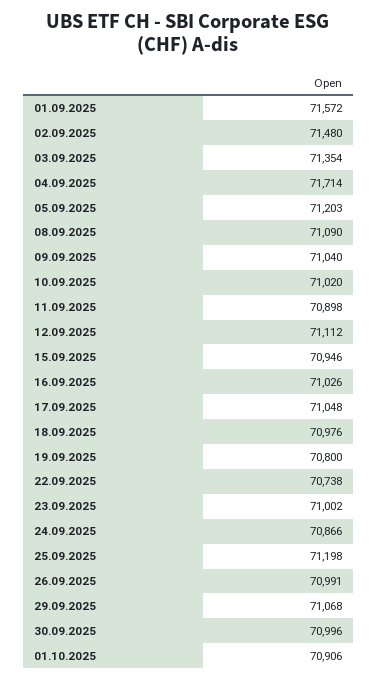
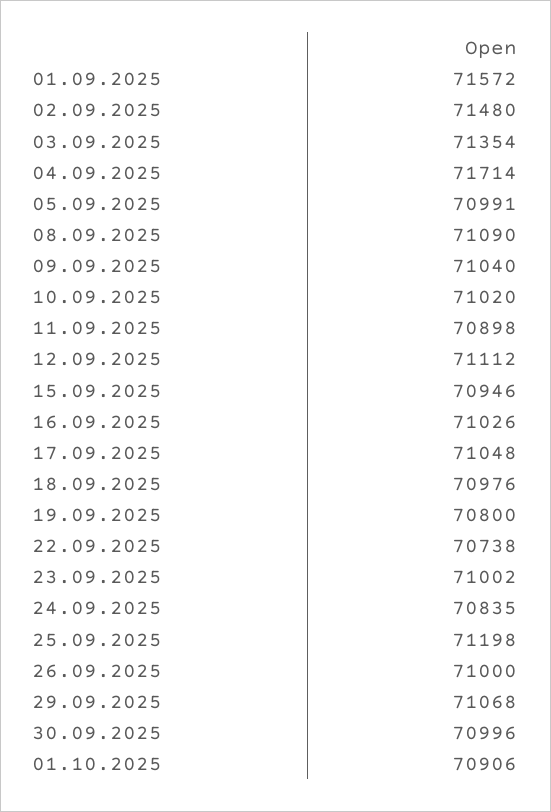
05.09.2025: 71203 -> 70991
24.09.2025: 70866 -> 70835
26.09.2025: 70991 -> 71000

